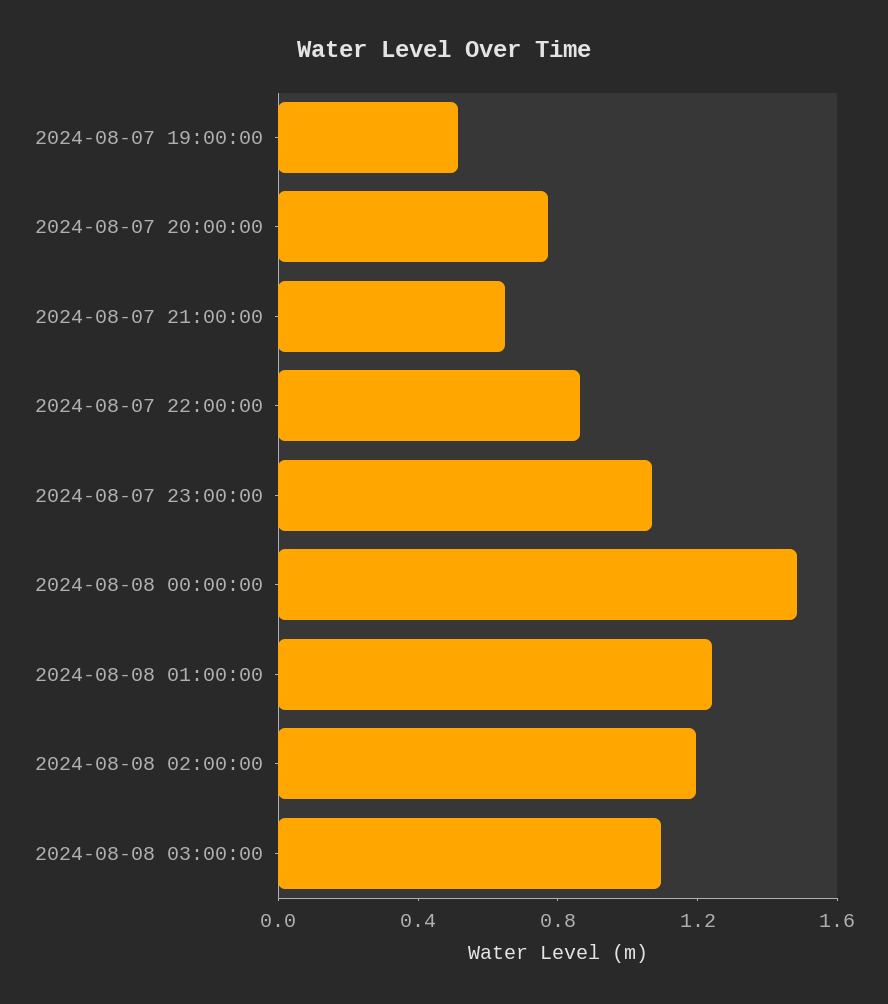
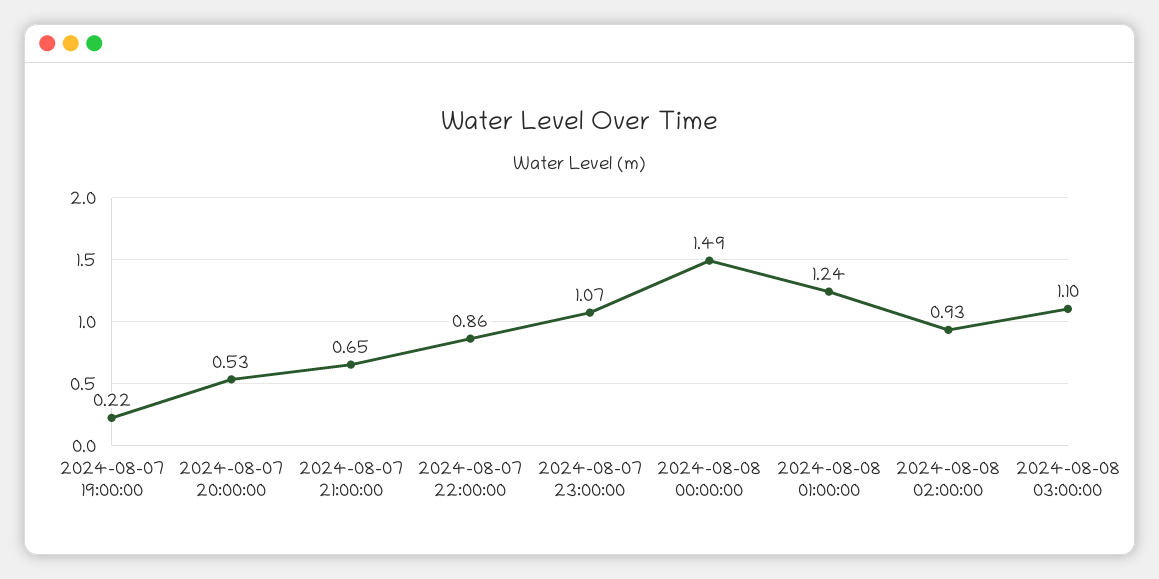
2024-08-07 19:00:00: 0.5 -> 0.22
2024-08-07 20:00:00: 0.8 -> 0.53
2024-08-08 02:00:00: 1.2 -> 0.93

